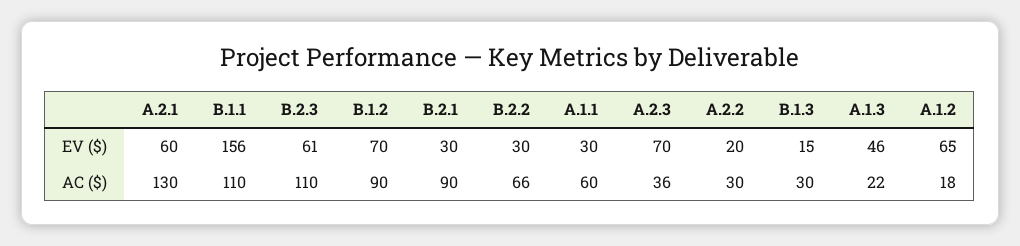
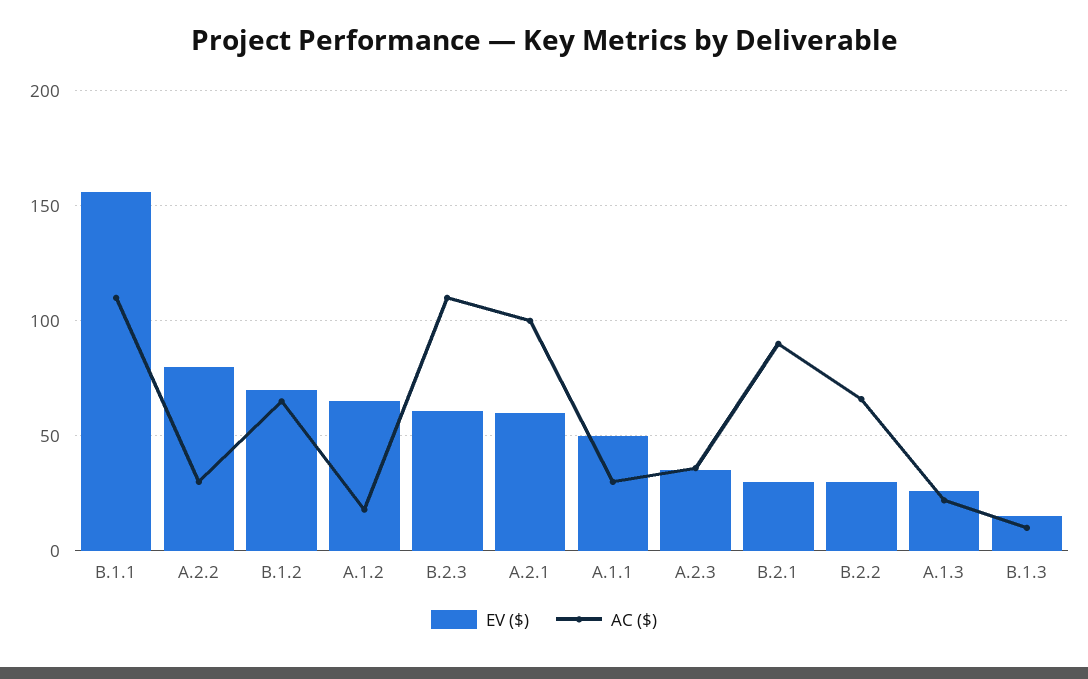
EV ($), A.1.1: 30 -> 50
EV ($), A.2.3: 70 -> 35
EV ($), A.2.2: 20 -> 80
EV ($), A.1.3: 46 -> 25
AC ($), A.2.1: 130 -> 100
AC ($), B.1.2: 90 -> 65
AC ($), A.1.1: 60 -> 30
AC ($), B.1.3: 30 -> 10

